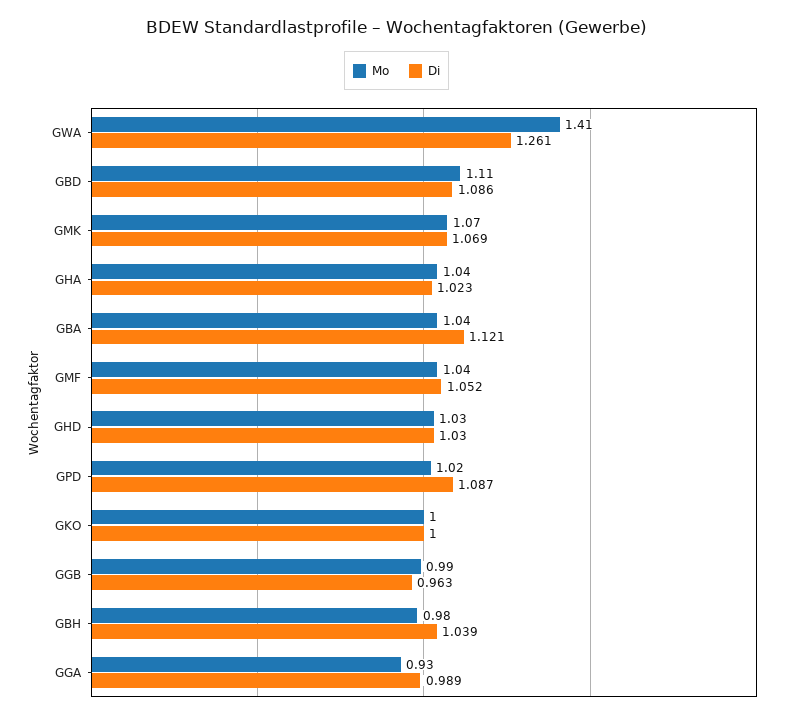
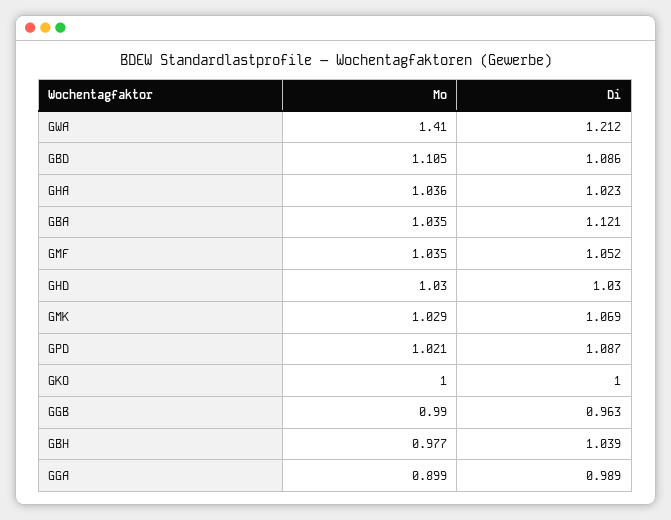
Di, GWA: 1.261 -> 1.212
Mo, GMK: 1.07 -> 1.029
Mo, GGA: 0.93 -> 0.899

